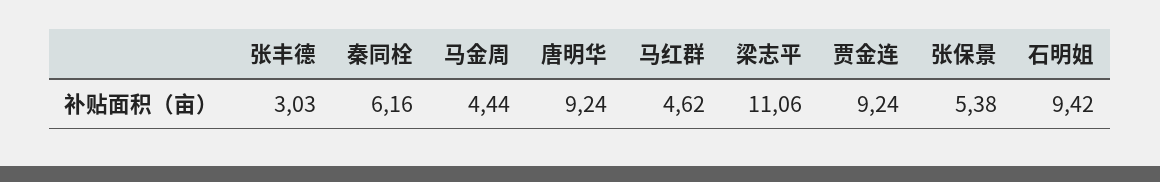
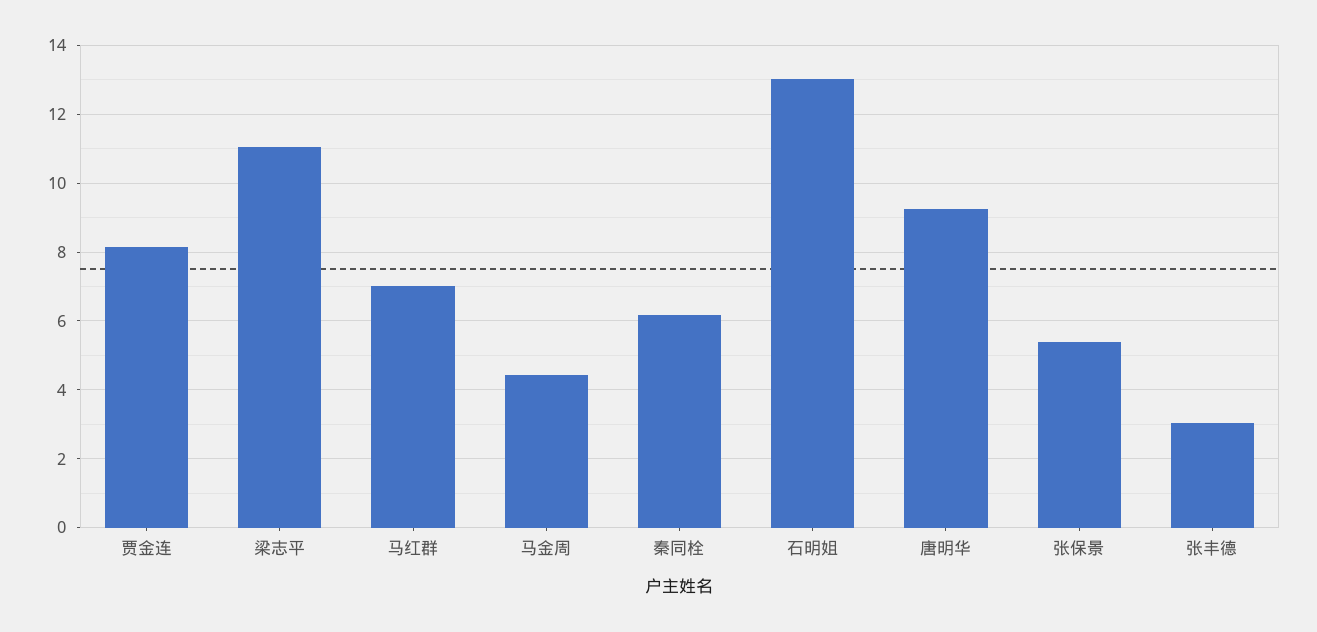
马红群: 4.62 -> 7
贾金连: 9.24 -> 8.2
石明姐: 9.42 -> 13

